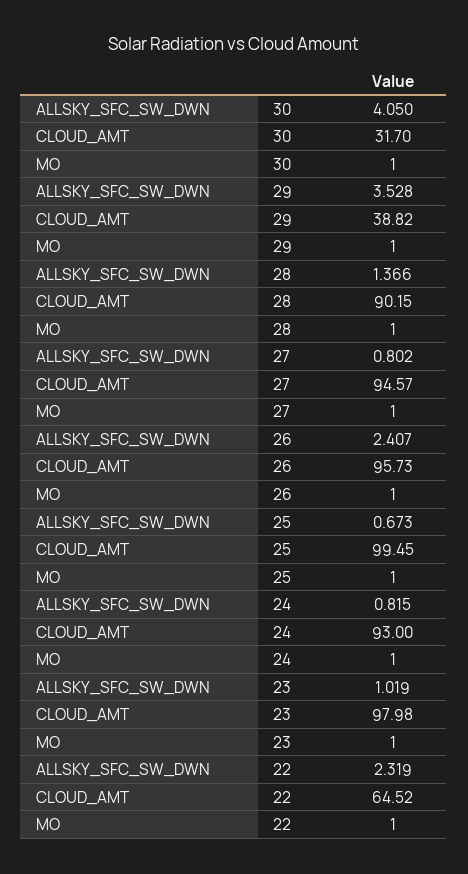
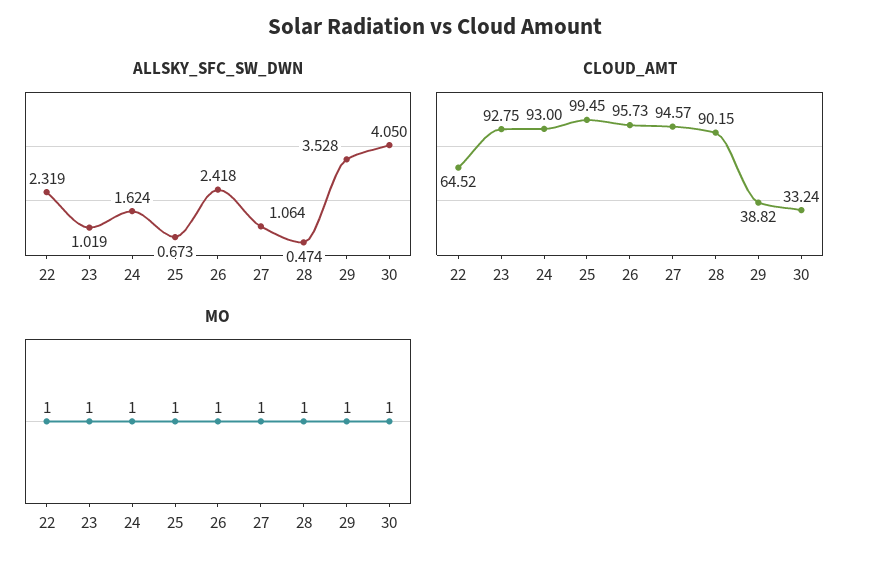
CLOUD_AMT, 30: 31.7 -> 33.24
ALLSKY_SFC_SW_DWN, 28: 1.366 -> 0.474
ALLSKY_SFC_SW_DWN, 27: 0.802 -> 1.064
ALLSKY_SFC_SW_DWN, 26: 2.407 -> 2.418
ALLSKY_SFC_SW_DWN, 24: 0.815 -> 1.624
CLOUD_AMT, 23: 97.98 -> 92.75

